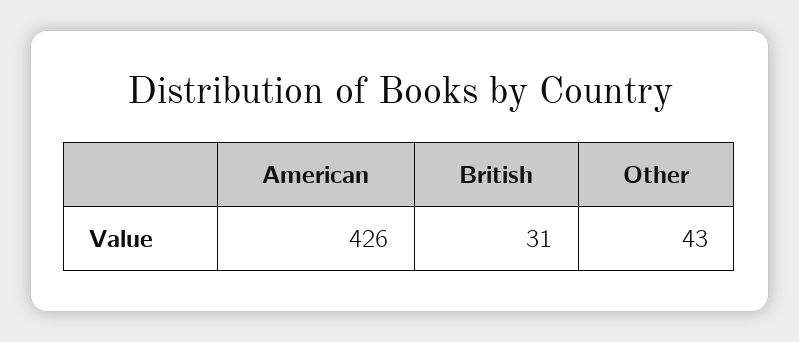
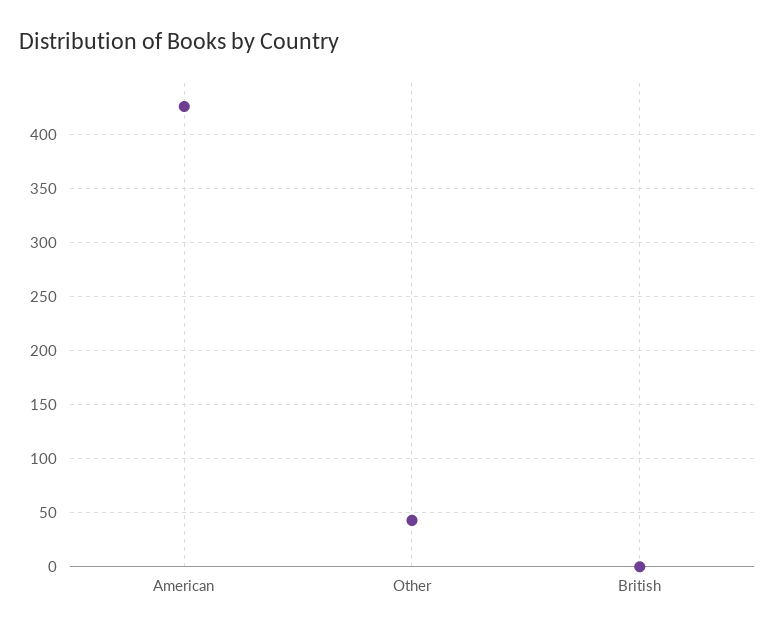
British: 31 -> 0

